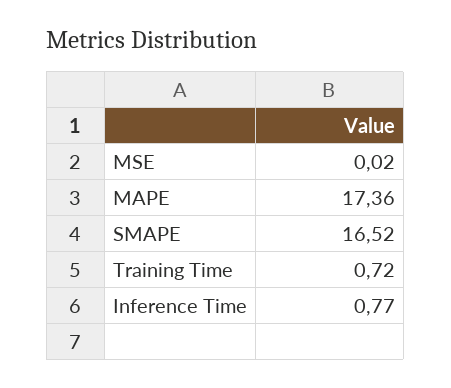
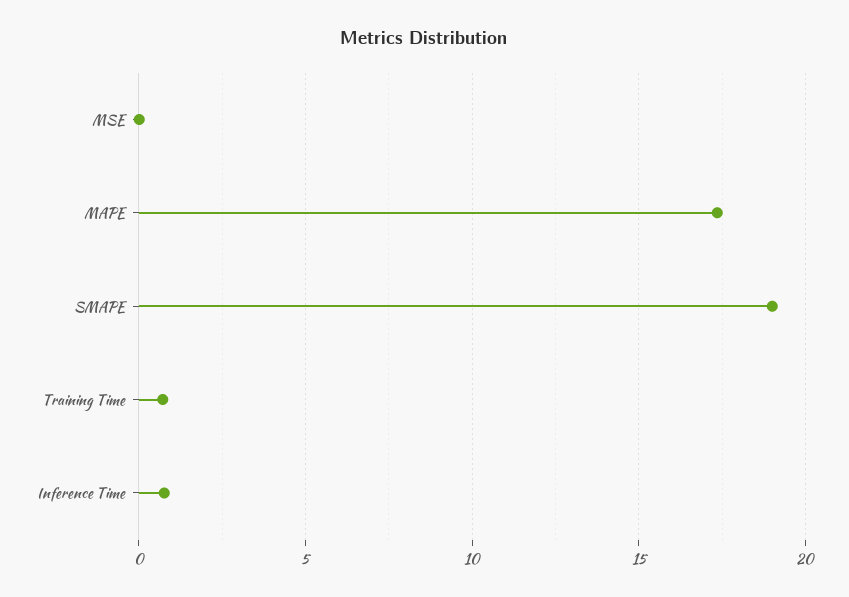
SMAPE: 16.52 -> 19

